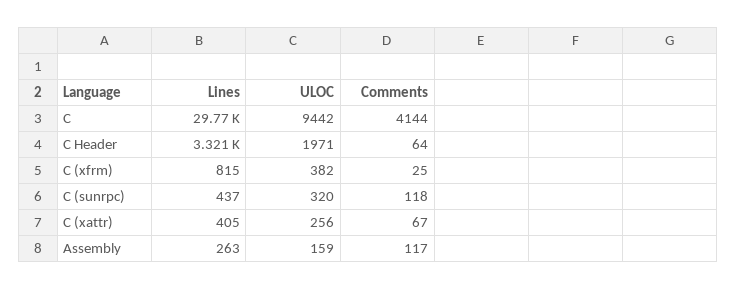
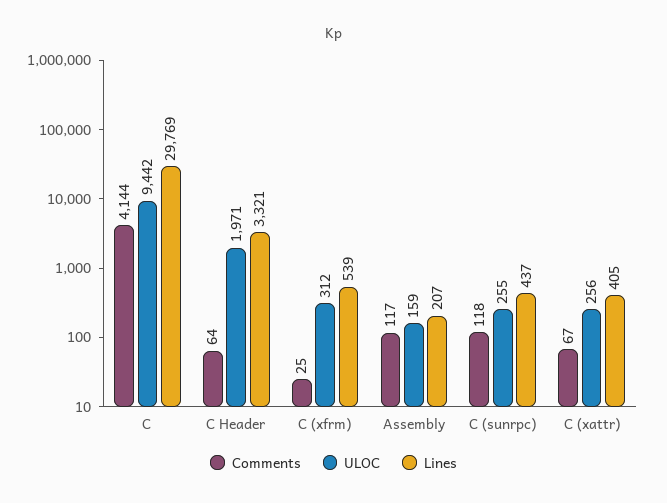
Lines, C (xfrm): 815 -> 539
ULOC, C (xfrm): 382 -> 312
ULOC, C (sunrpc): 320 -> 255
Lines, Assembly: 263 -> 207

